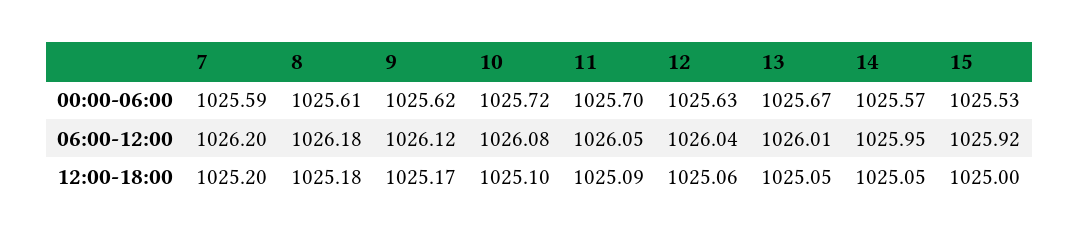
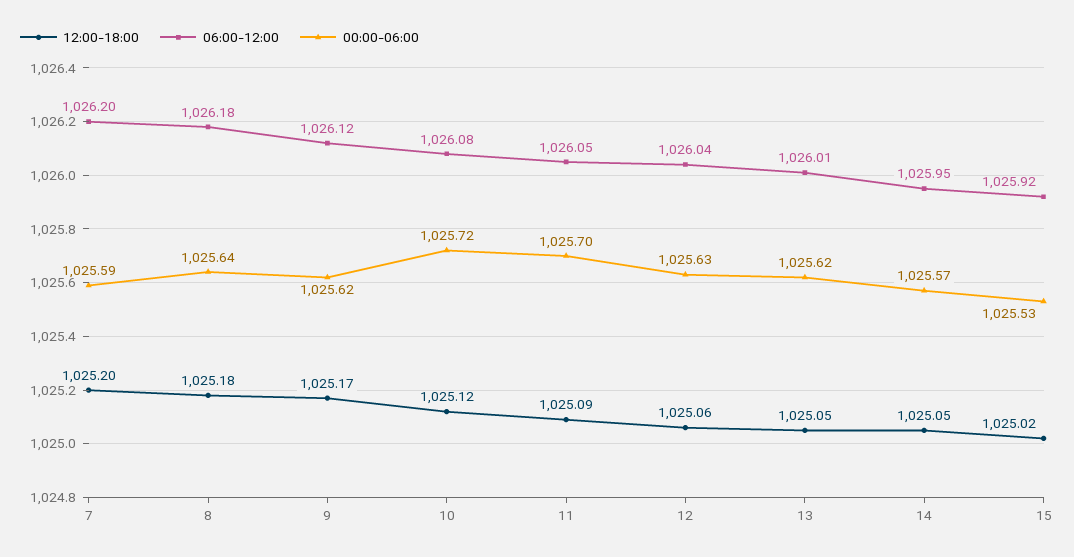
00:00-06:00, 8: 1025.61 -> 1025.64
00:00-06:00, 13: 1025.67 -> 1025.62
12:00-18:00, 10: 1025.1 -> 1025.12
12:00-18:00, 15: 1025 -> 1025.02

